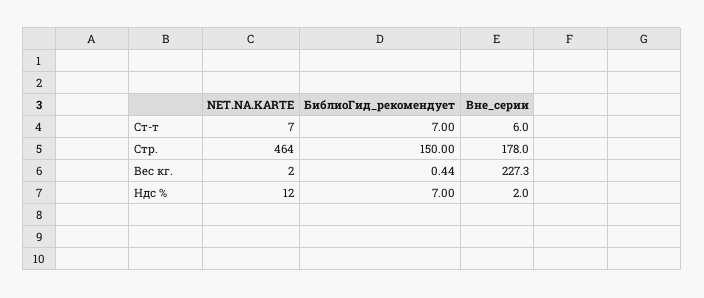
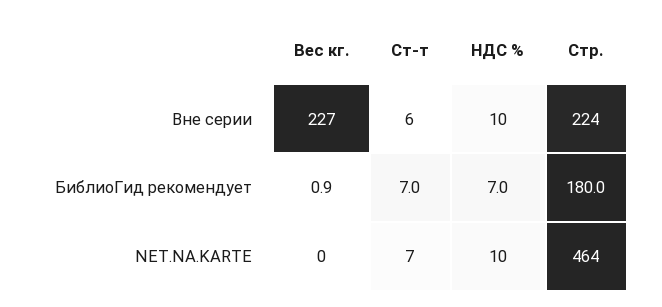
БиблиоГид_рекомендует, Стр.: 150 -> 180
Вне_серии, Стр.: 178 -> 224
NET.NA.KARTE, Вес кг.: 2 -> 0
БиблиоГид_рекомендует, Вес кг.: 0.44 -> 0.9
NET.NA.KARTE, Ндс %: 12 -> 10
Вне_серии, Ндс %: 2 -> 10

